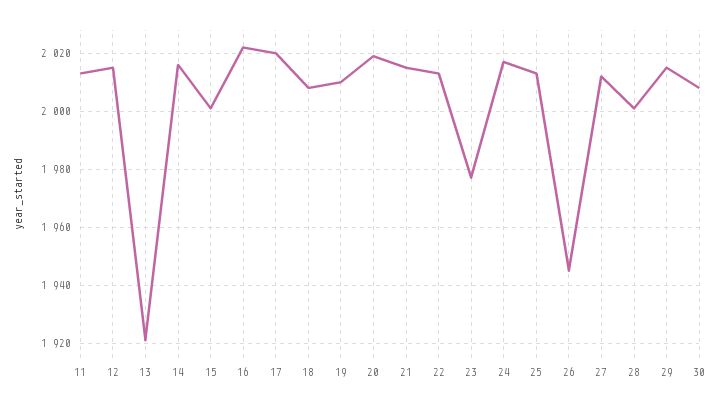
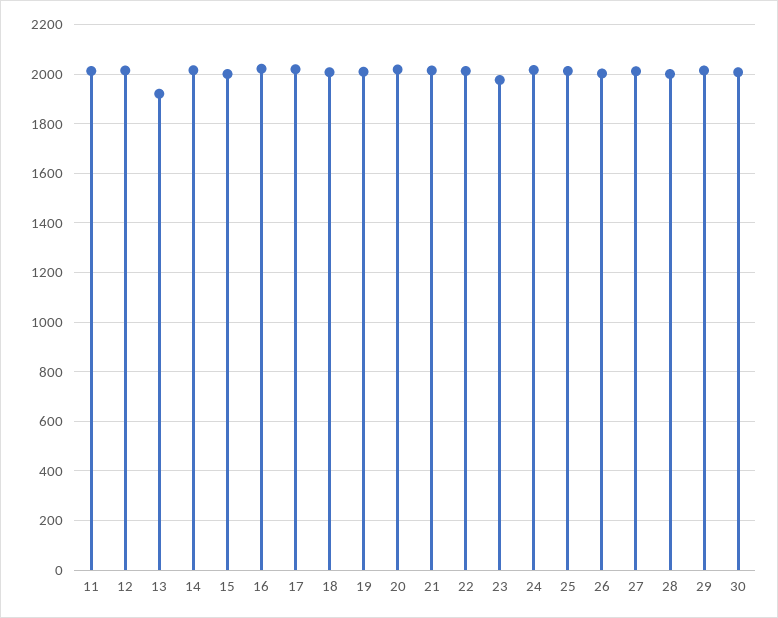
26: 1945 -> 2000

